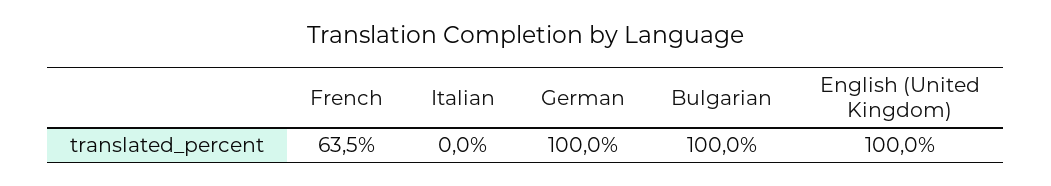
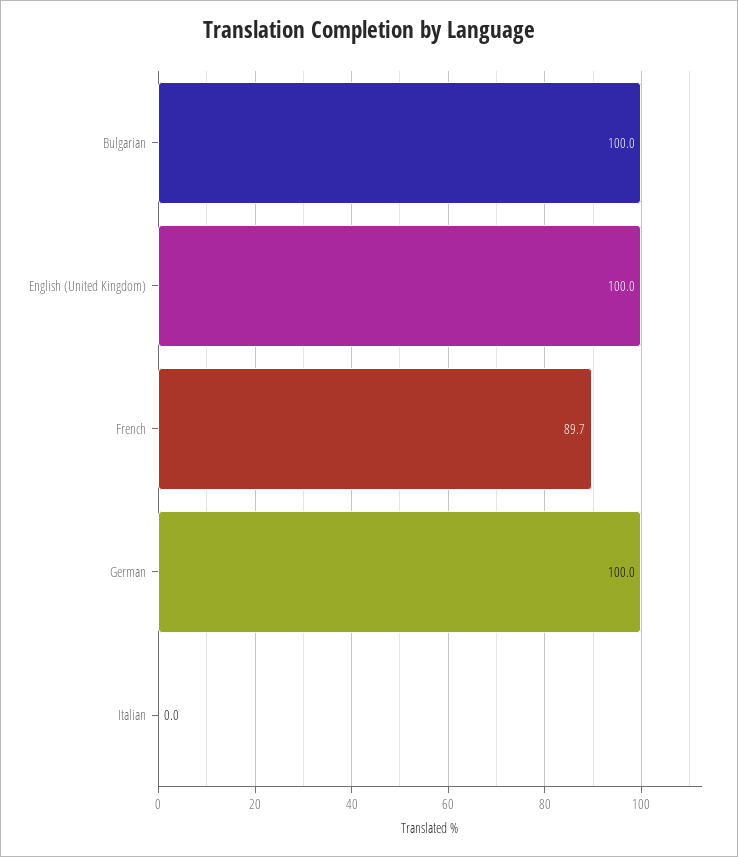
French: 63.5 -> 89.7

